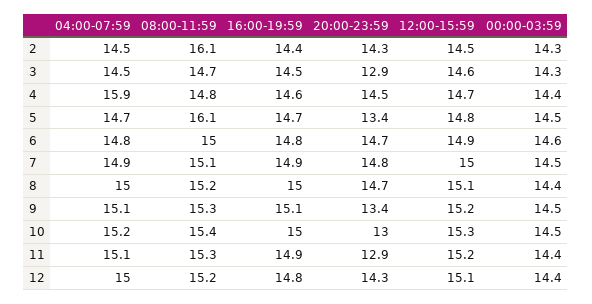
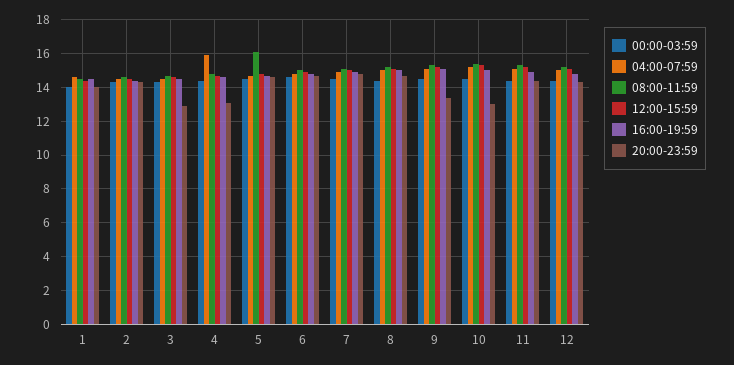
08:00-11:59, 2: 16.1 -> 14.5
20:00-23:59, 4: 14.5 -> 13
20:00-23:59, 5: 13.4 -> 14.5
20:00-23:59, 11: 12.9 -> 14.5
00:00-03:59, 1: none -> 14
04:00-07:59, 1: none -> 14.5
08:00-11:59, 1: none -> 14.5
12:00-15:59, 1: none -> 14.5
16:00-19:59, 1: none -> 14.5
20:00-23:59, 1: none -> 14

